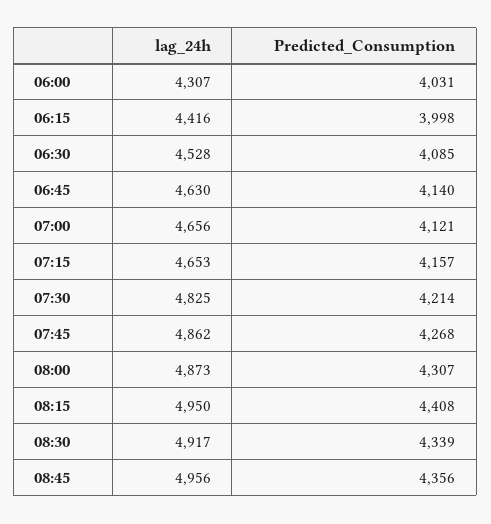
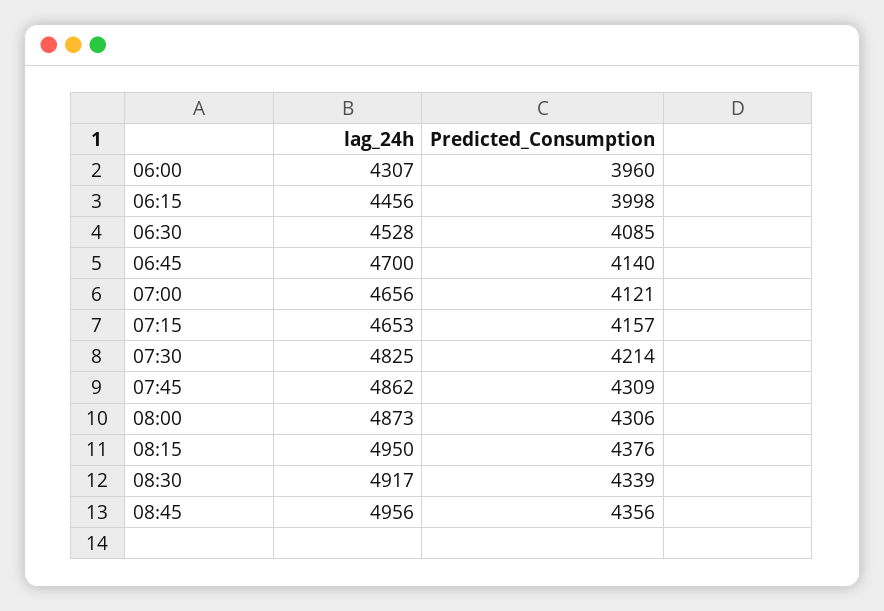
Predicted_Consumption, 06:00: 4031 -> 3960
lag_24h, 06:15: 4416 -> 4456
lag_24h, 06:45: 4630 -> 4700
Predicted_Consumption, 07:45: 4268 -> 4309
Predicted_Consumption, 08:00: 4307 -> 4306
Predicted_Consumption, 08:15: 4408 -> 4376

